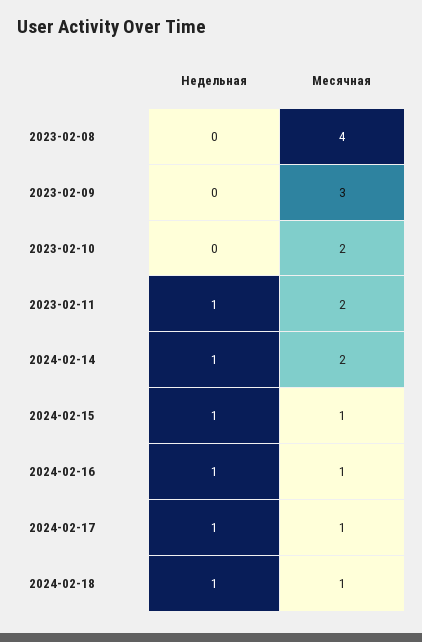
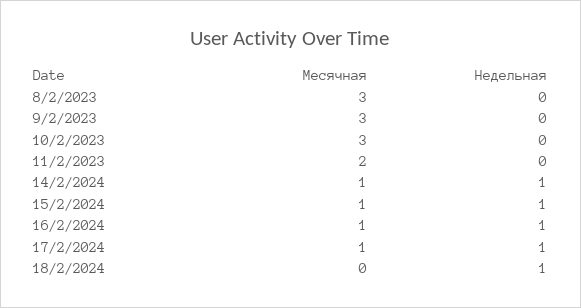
Месячная, 2023-02-08: 4 -> 3
Месячная, 2023-02-10: 2 -> 3
Недельная, 2023-02-11: 1 -> 0
Месячная, 2024-02-14: 2 -> 1
Месячная, 2024-02-18: 1 -> 0

